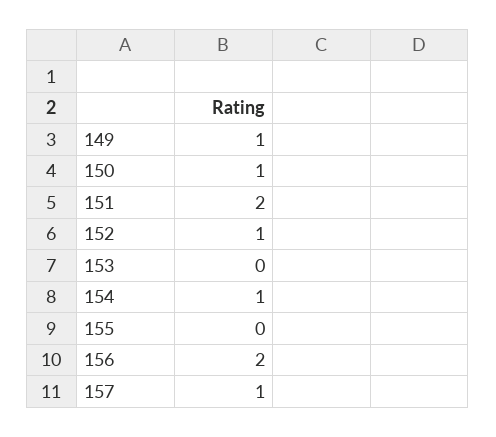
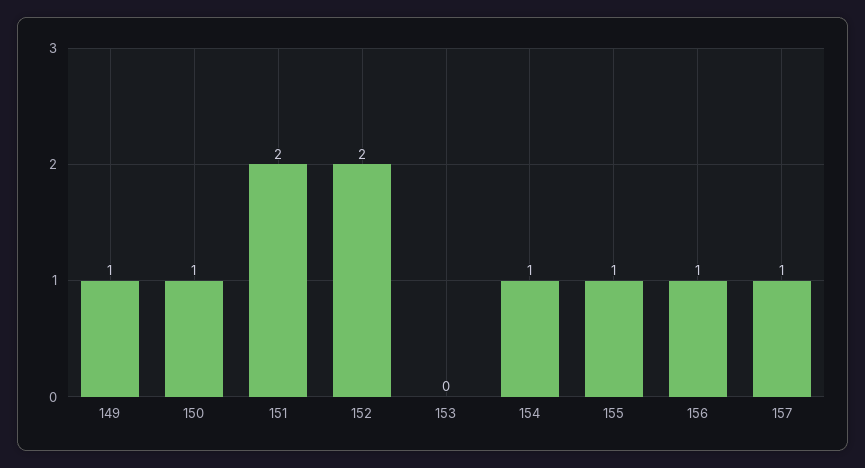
152: 1 -> 2
155: 0 -> 1
156: 2 -> 1

